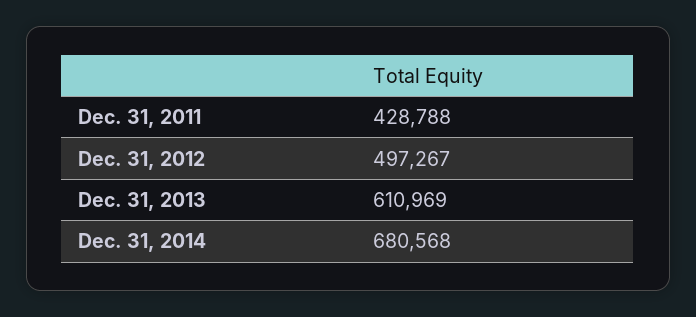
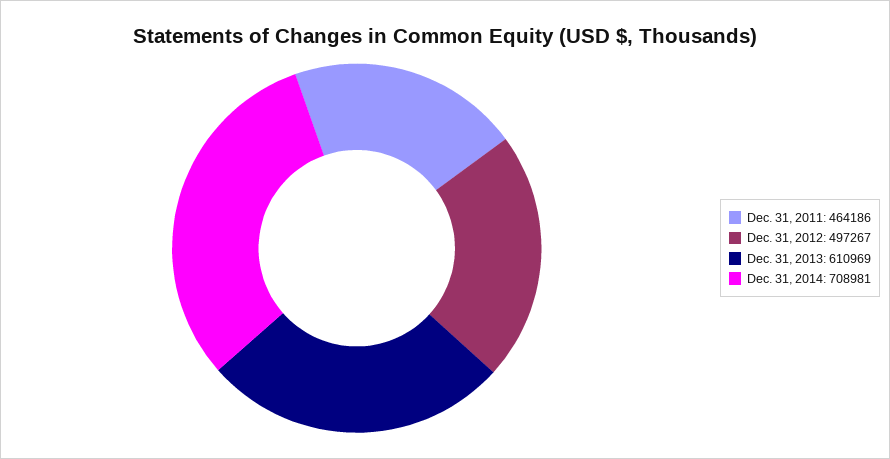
Dec. 31, 2011: 428788 -> 464186
Dec. 31, 2014: 680568 -> 708981

